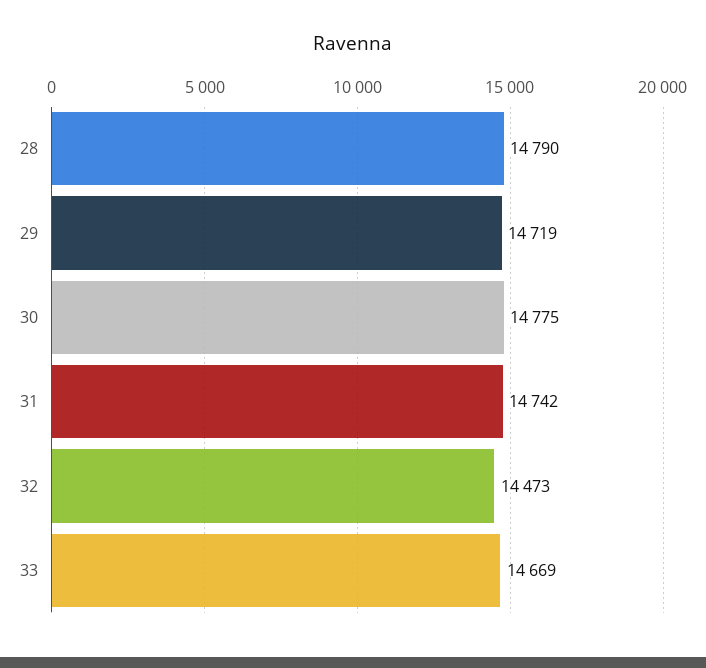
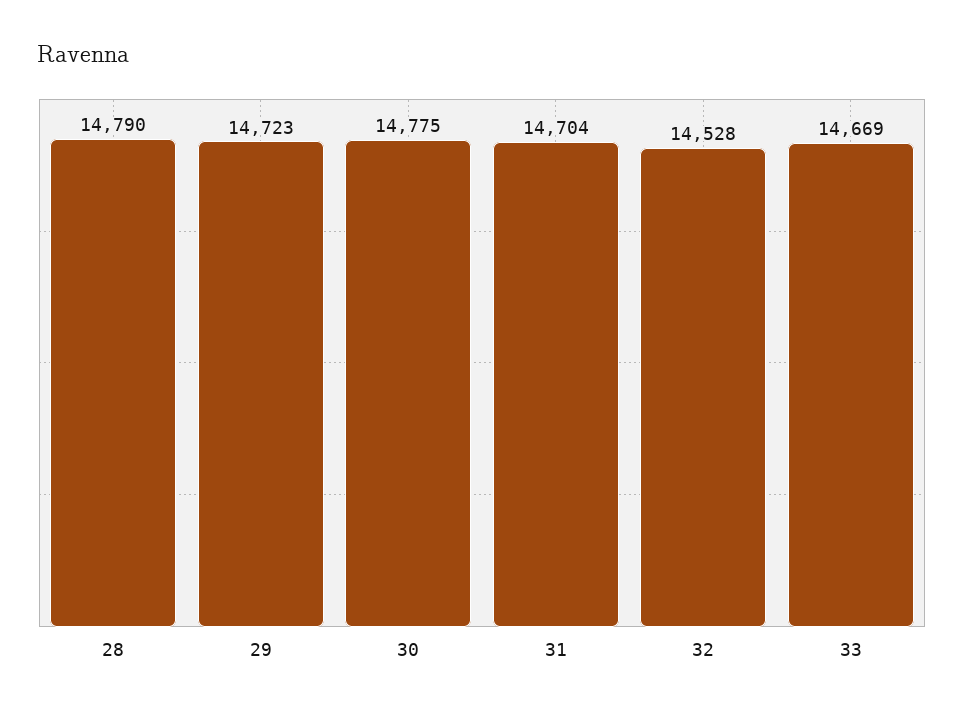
29: 14719 -> 14723
31: 14742 -> 14704
32: 14473 -> 14528

